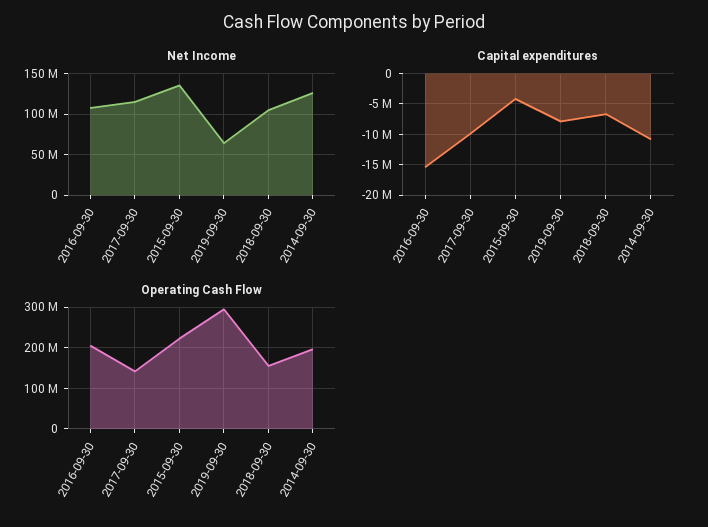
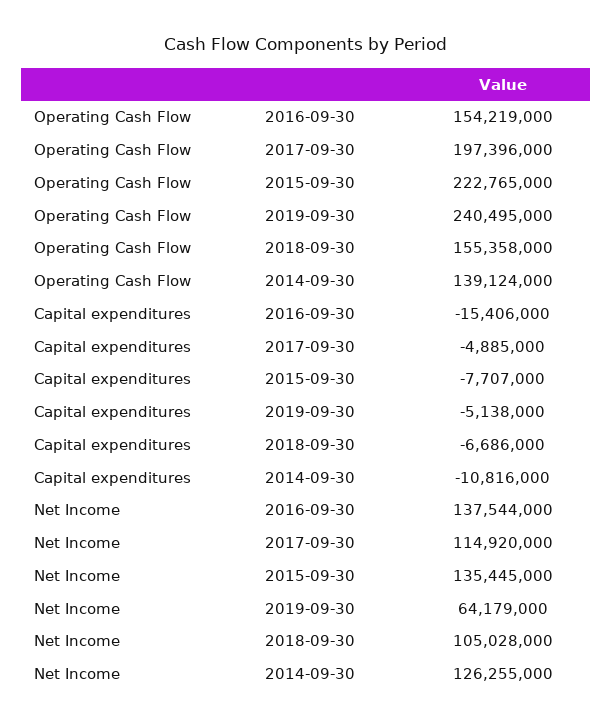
Net Income, 2016-09-30: 110000000 -> 137544000
Capital expenditures, 2017-09-30: -10000000 -> -4885000
Capital expenditures, 2015-09-30: -4000000 -> -7707000
Capital expenditures, 2019-09-30: -8000000 -> -5138000
Operating Cash Flow, 2016-09-30: 200000000 -> 154219000
Operating Cash Flow, 2017-09-30: 140000000 -> 197396000
Operating Cash Flow, 2019-09-30: 300000000 -> 240495000
Operating Cash Flow, 2014-09-30: 200000000 -> 139124000

